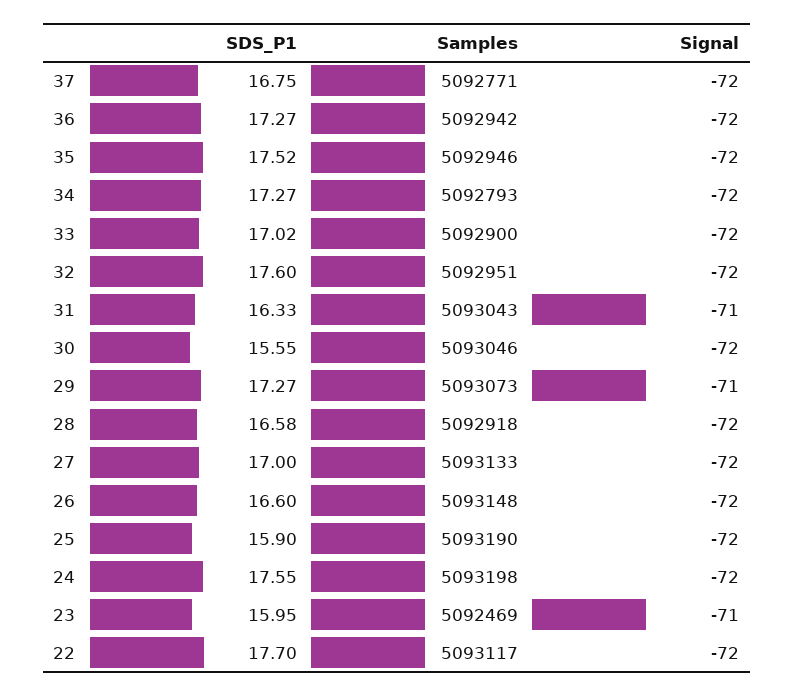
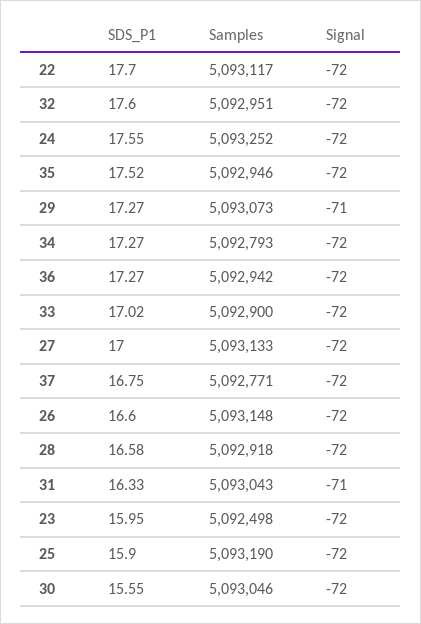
Samples, 24: 5093198 -> 5093252
Samples, 23: 5092469 -> 5092498
Signal, 23: -71 -> -72

